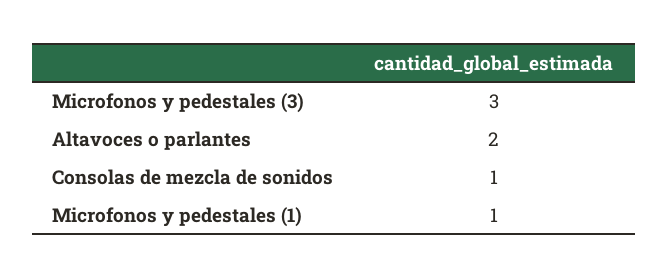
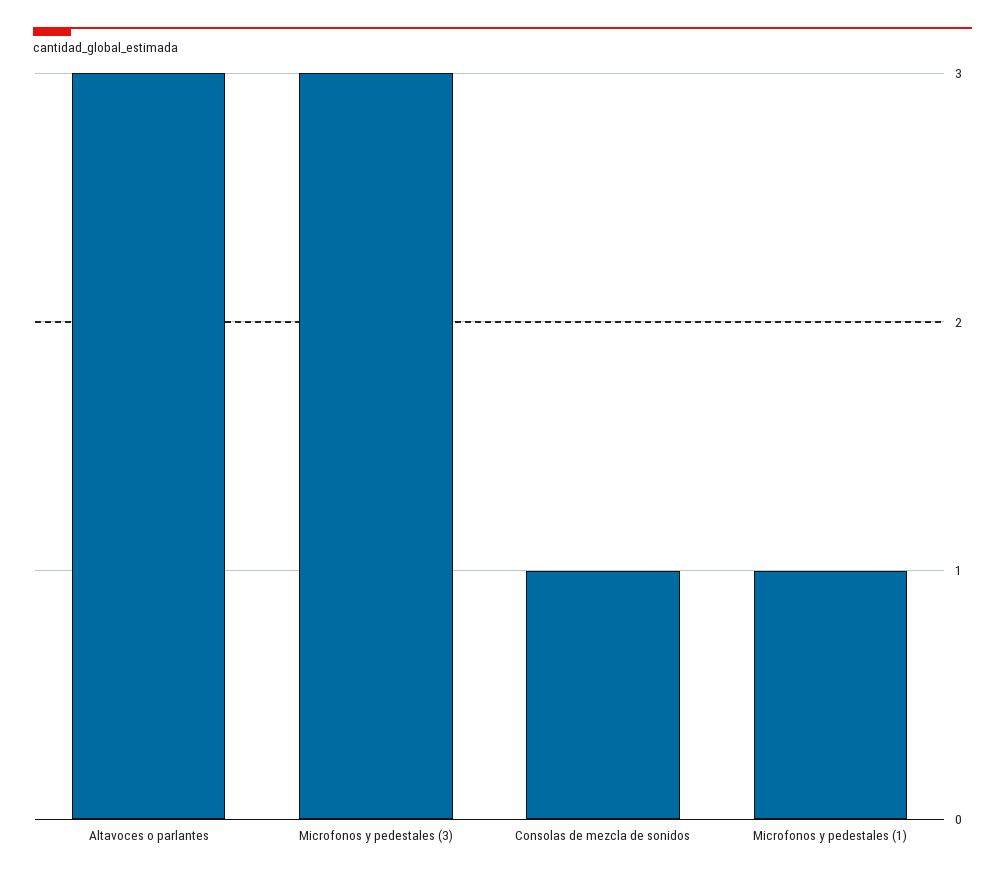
Altavoces o parlantes: 2 -> 3

